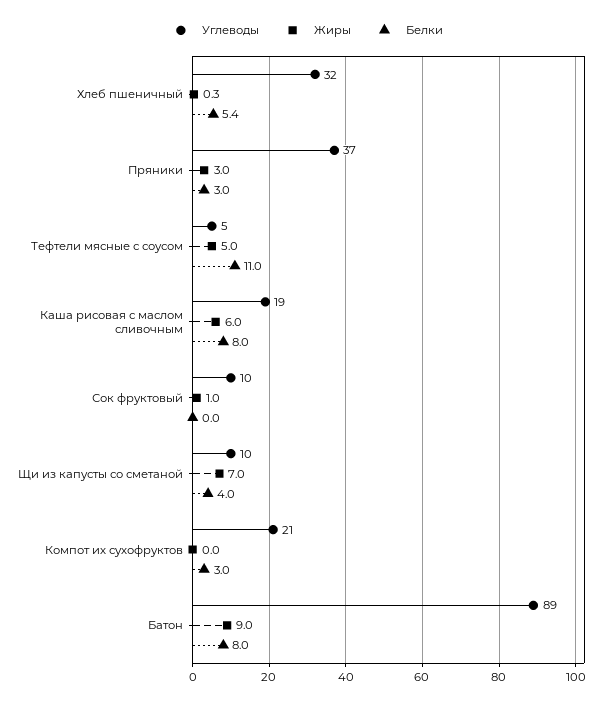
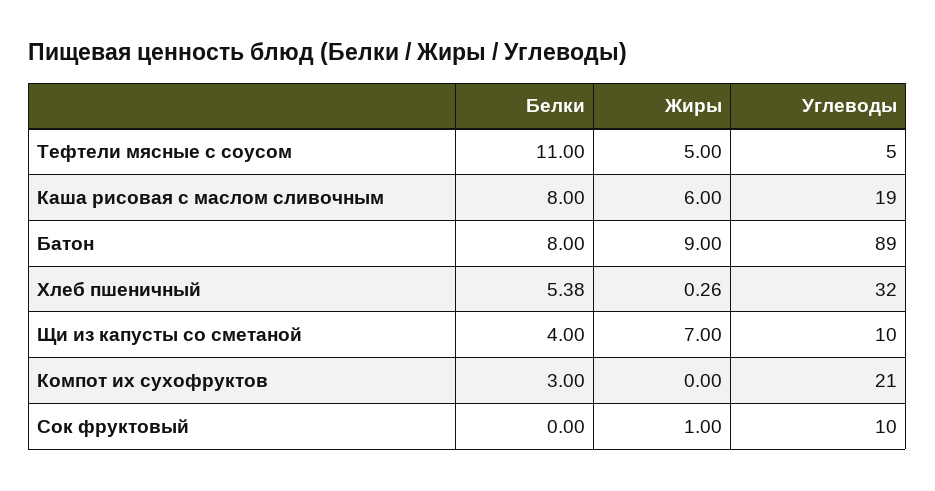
Углеводы, Пряники: 37 -> none
Жиры, Пряники: 3 -> none
Белки, Пряники: 3 -> none

